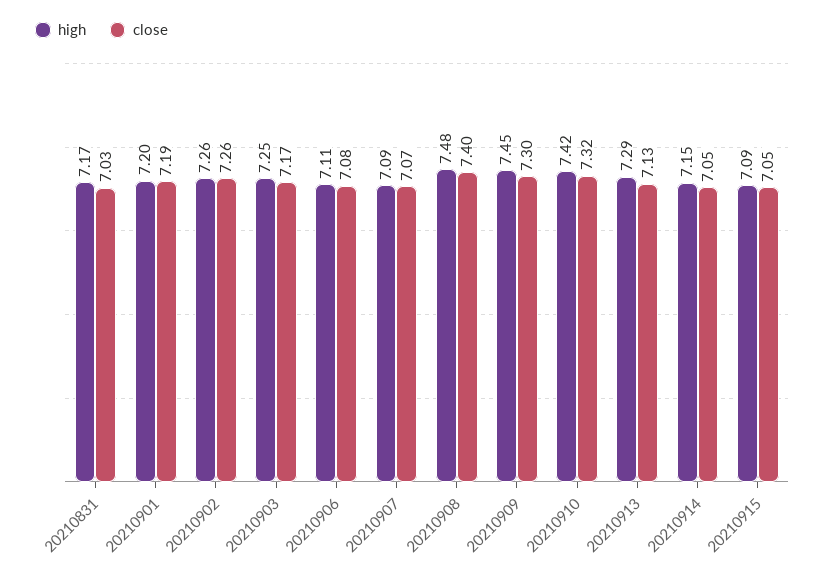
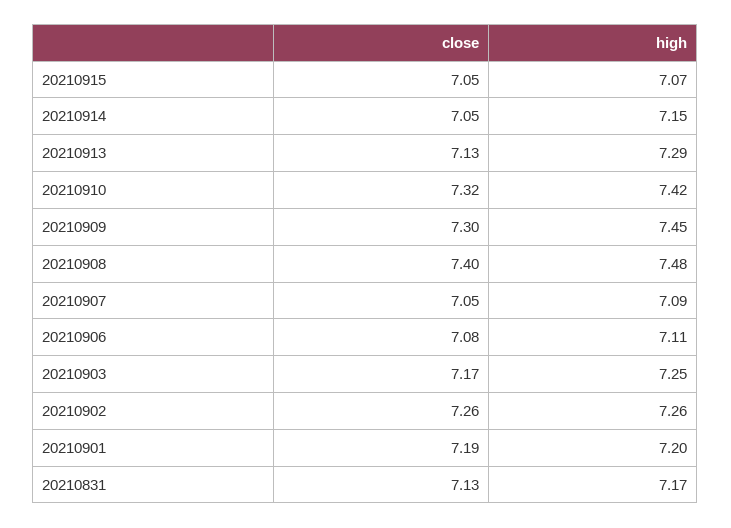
close, 20210831: 7.03 -> 7.13
close, 20210907: 7.07 -> 7.05
high, 20210915: 7.09 -> 7.07

